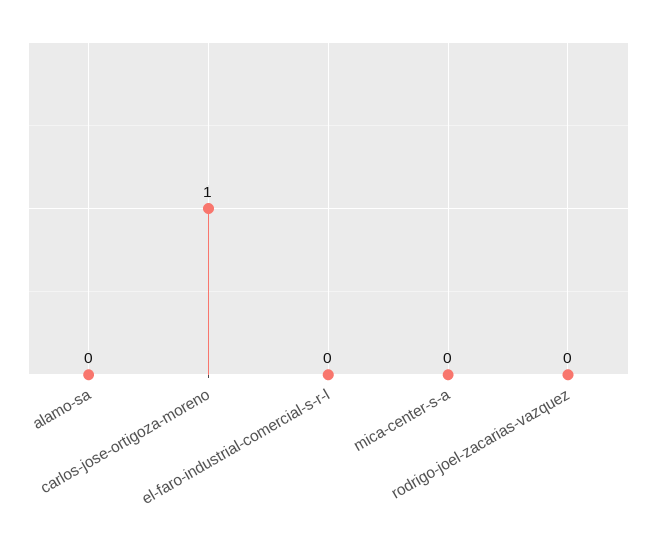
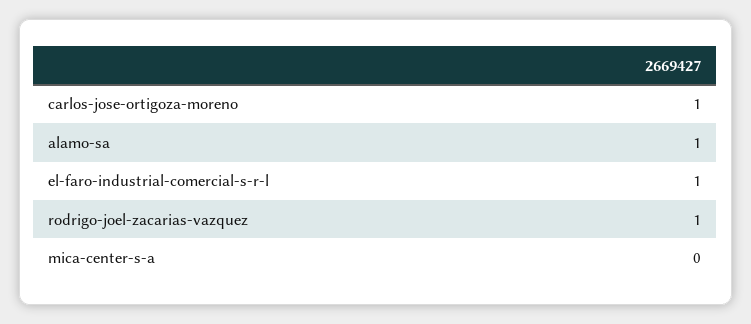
alamo-sa: 0 -> 1
el-faro-industrial-comercial-s-r-l: 0 -> 1
rodrigo-joel-zacarias-vazquez: 0 -> 1

